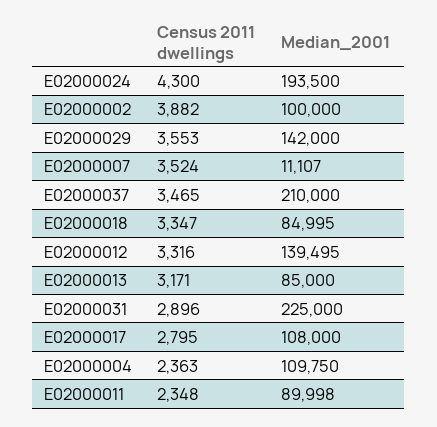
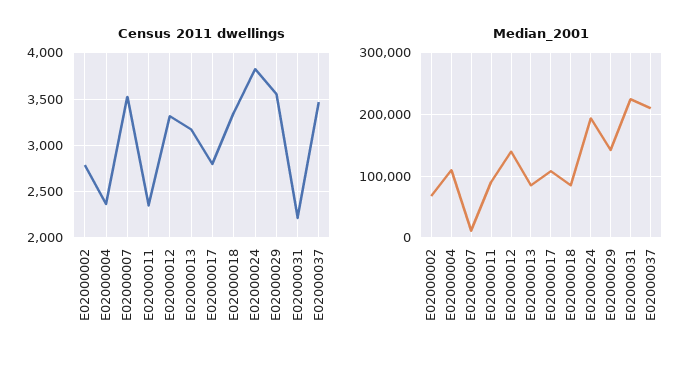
Census 2011 dwellings, E02000024: 4300 -> 3800
Census 2011 dwellings, E02000002: 3882 -> 2800
Median_2001, E02000002: 100000 -> 70000
Census 2011 dwellings, E02000031: 2896 -> 2200

